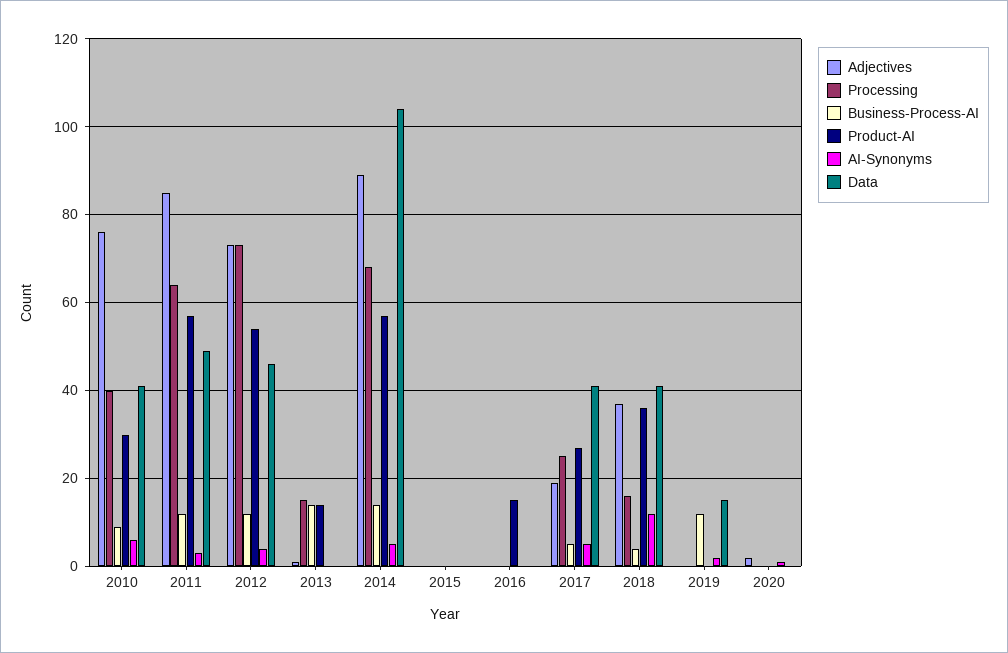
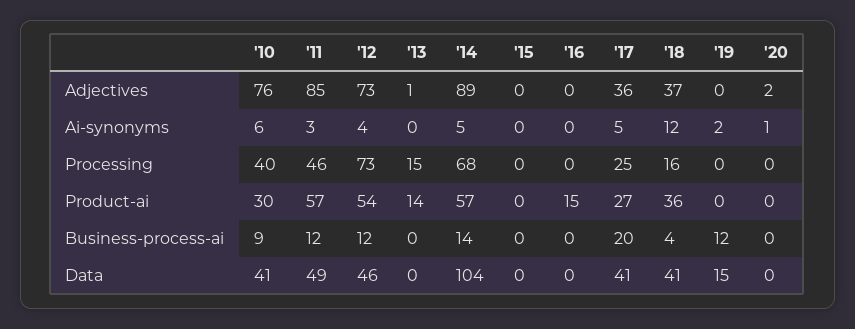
Processing, 2011: 65 -> 46
Business-Process-AI, 2013: 15 -> 0
Adjectives, 2017: 20 -> 36
Business-Process-AI, 2017: 5 -> 20

